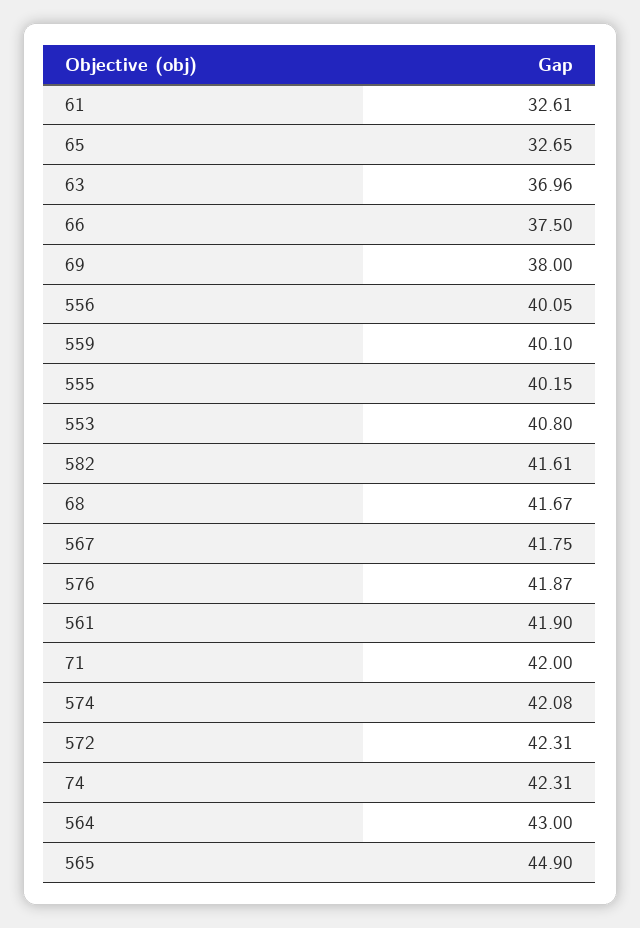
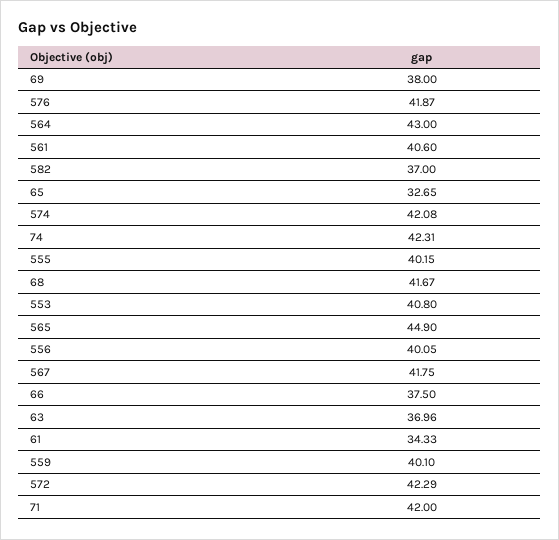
61: 32.61 -> 34.33
582: 41.61 -> 37
561: 41.9 -> 40.6
572: 42.31 -> 42.29

